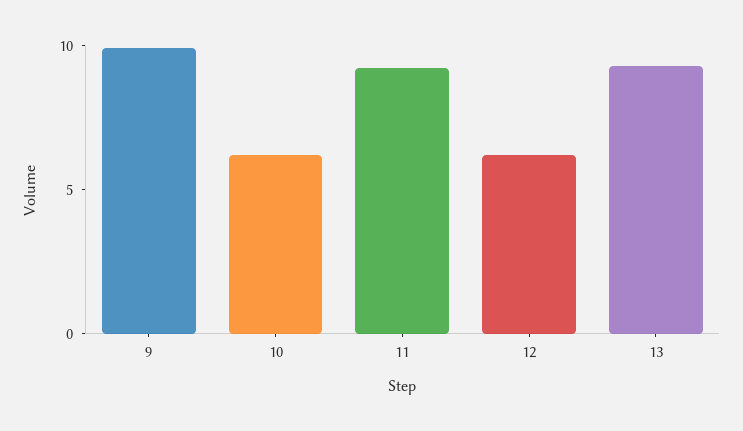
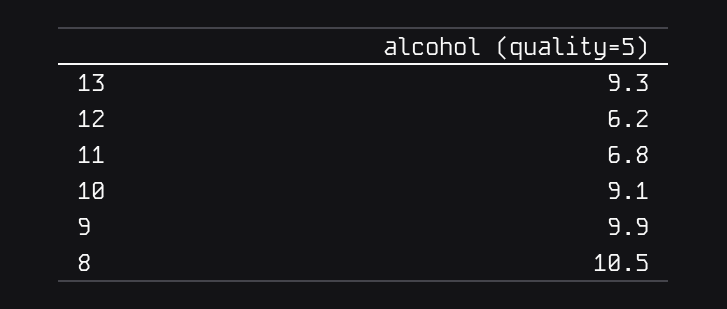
10: 6 -> 9.1
11: 9 -> 6.8
8: none -> 10.5

